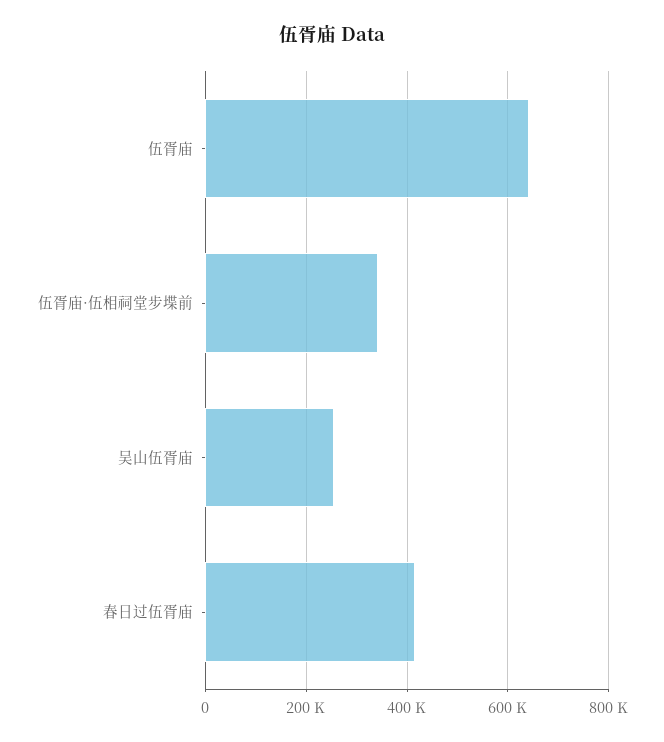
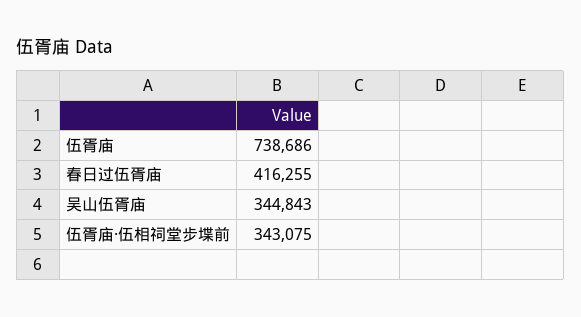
伍胥庙: 640000 -> 738686
吴山伍胥庙: 260000 -> 344843

